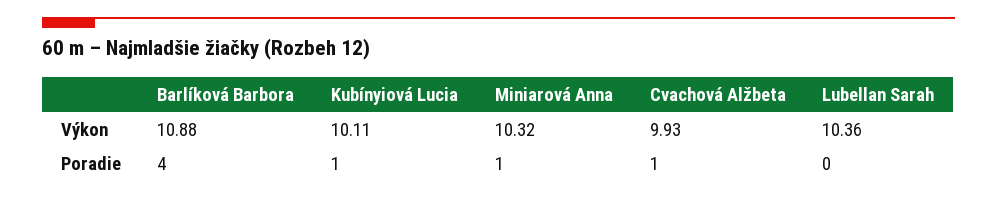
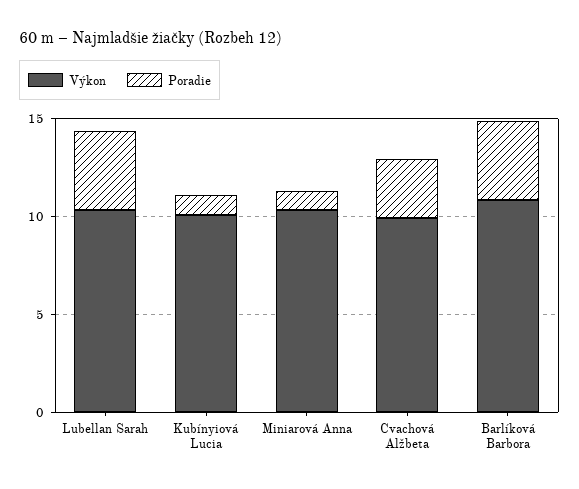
Poradie, Cvachová Alžbeta: 1 -> 3
Poradie, Lubellan Sarah: 0 -> 4

